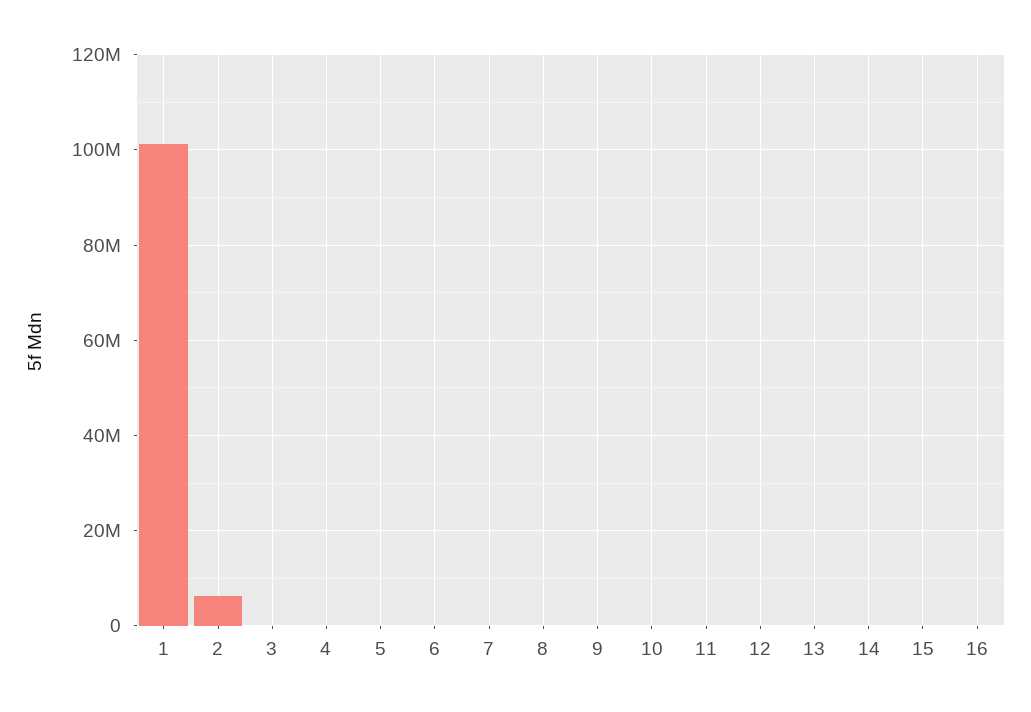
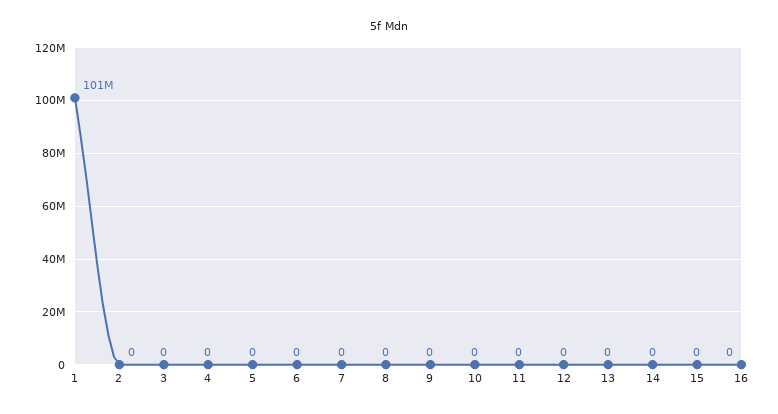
2: 6000000 -> 0

